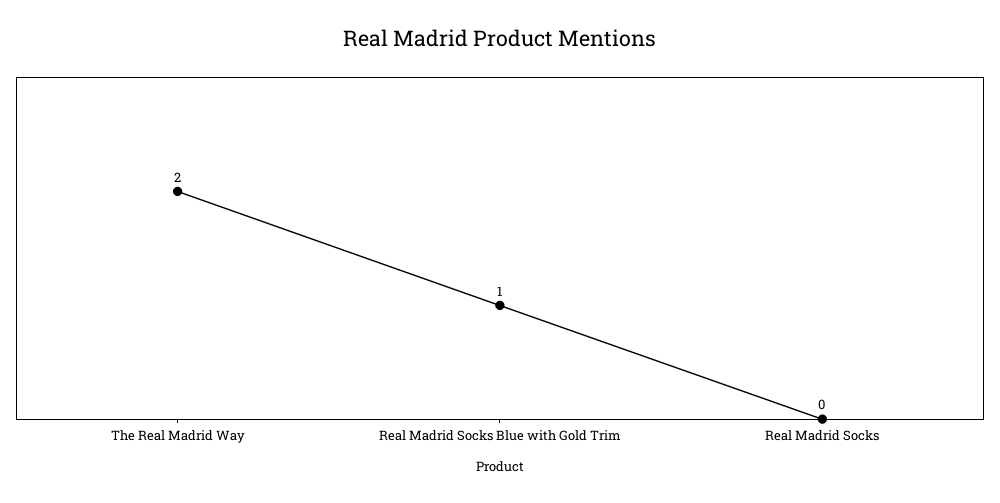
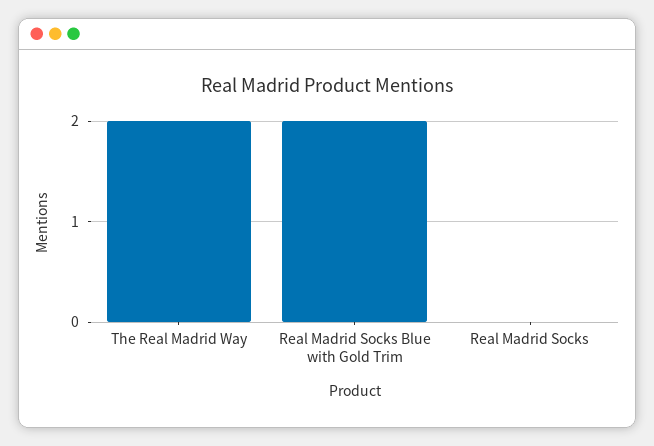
Real Madrid Socks Blue with Gold Trim: 1 -> 2

